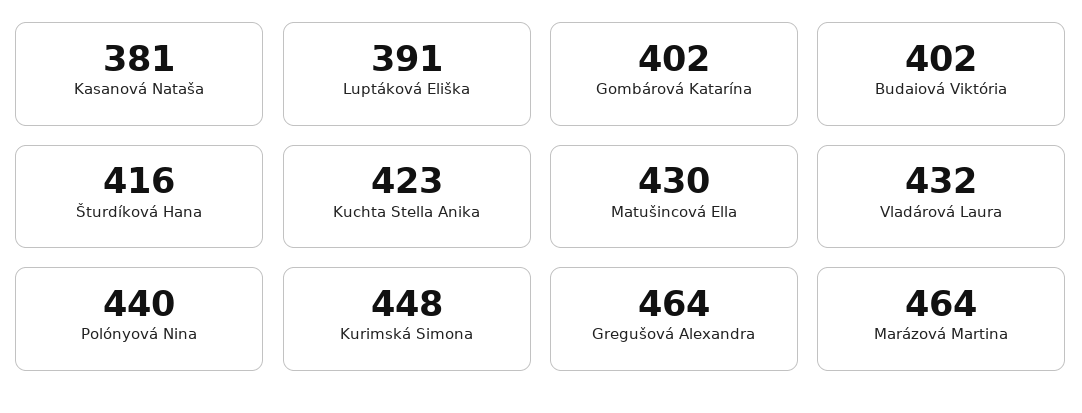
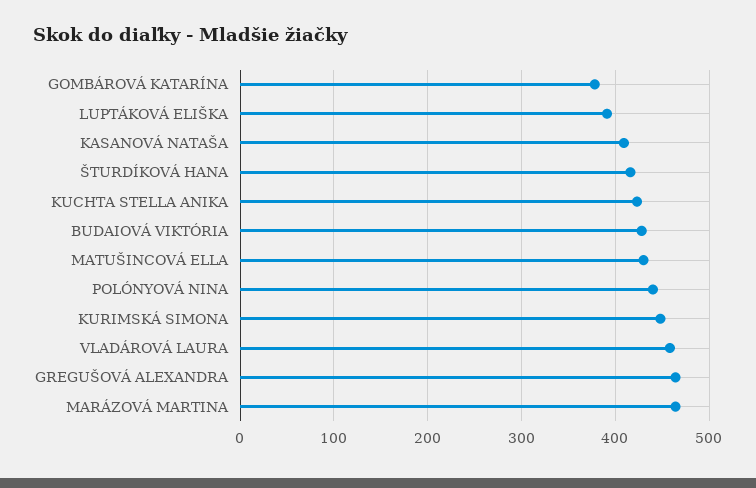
Kasanová Nataša: 381 -> 410
Gombárová Katarína: 402 -> 380
Budaiová Viktória: 402 -> 430
Vladárová Laura: 432 -> 460

